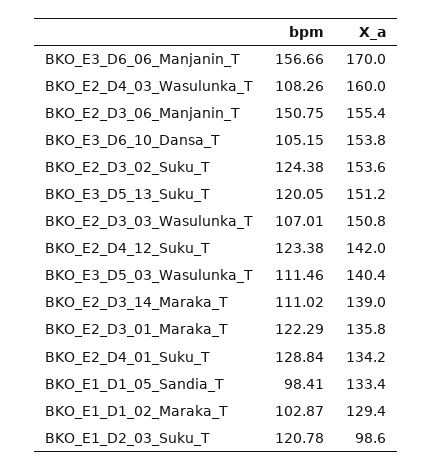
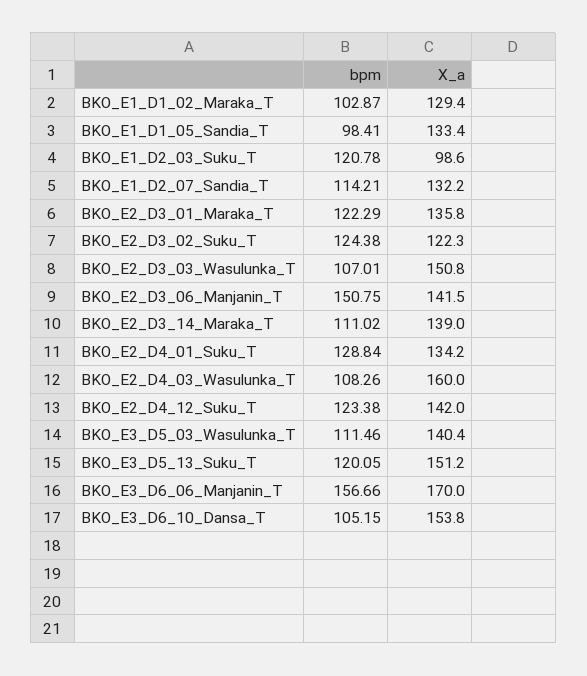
X_a, BKO_E2_D3_06_Manjanin_T: 155.4 -> 141.5
X_a, BKO_E2_D3_02_Suku_T: 153.6 -> 122.3
bpm, BKO_E1_D2_07_Sandia_T: none -> 114.21
X_a, BKO_E1_D2_07_Sandia_T: none -> 132.2

